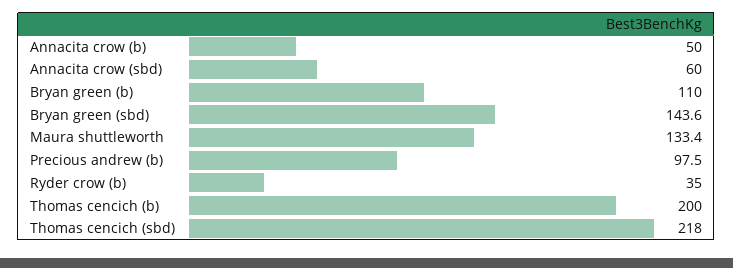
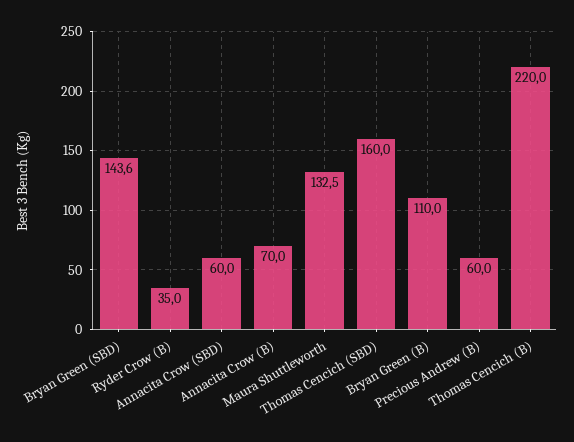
Annacita crow (b): 50 -> 70
Maura shuttleworth: 133.4 -> 132.5
Precious andrew (b): 97.5 -> 60
Thomas cencich (b): 200 -> 220
Thomas cencich (sbd): 218 -> 160

